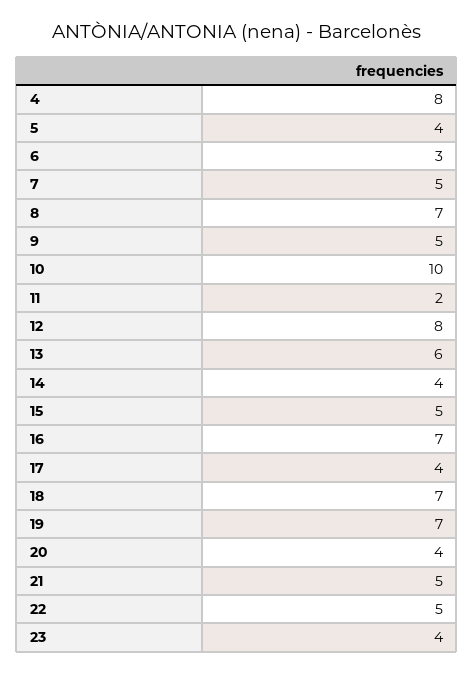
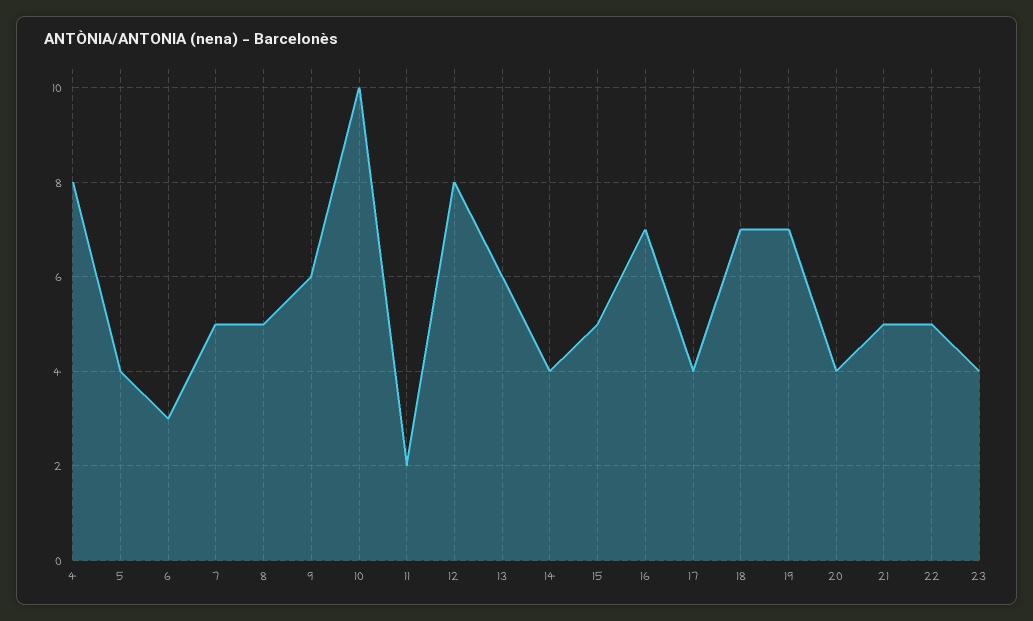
8: 7 -> 5
9: 5 -> 6

